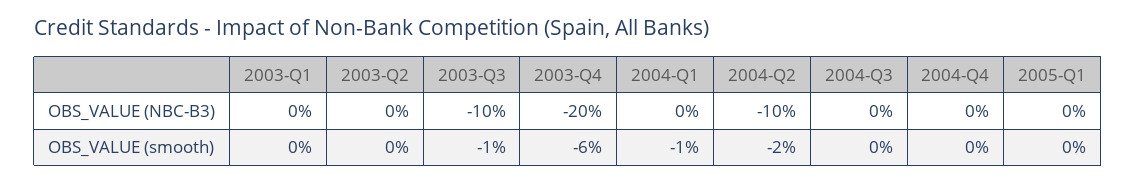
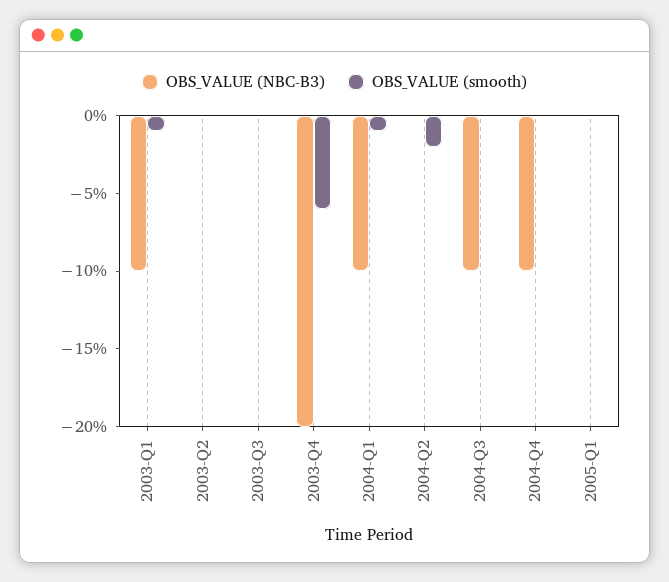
OBS_VALUE (NBC-B3), 2003-Q1: 0 -> -10
OBS_VALUE (NBC-B3), 2003-Q3: -10 -> 0
OBS_VALUE (NBC-B3), 2004-Q1: 0 -> -10
OBS_VALUE (NBC-B3), 2004-Q2: -10 -> 0
OBS_VALUE (NBC-B3), 2004-Q3: 0 -> -10
OBS_VALUE (NBC-B3), 2004-Q4: 0 -> -10
OBS_VALUE (smooth), 2003-Q1: 0 -> -1
OBS_VALUE (smooth), 2003-Q3: -1 -> 0

